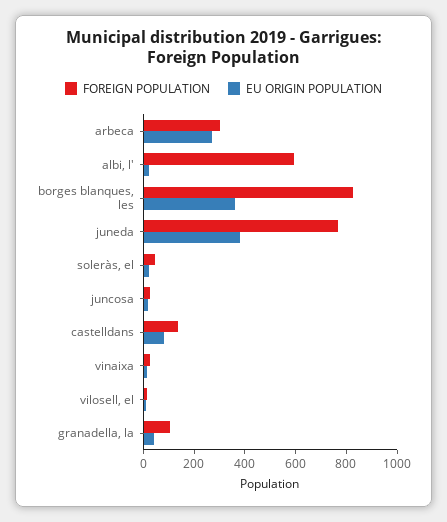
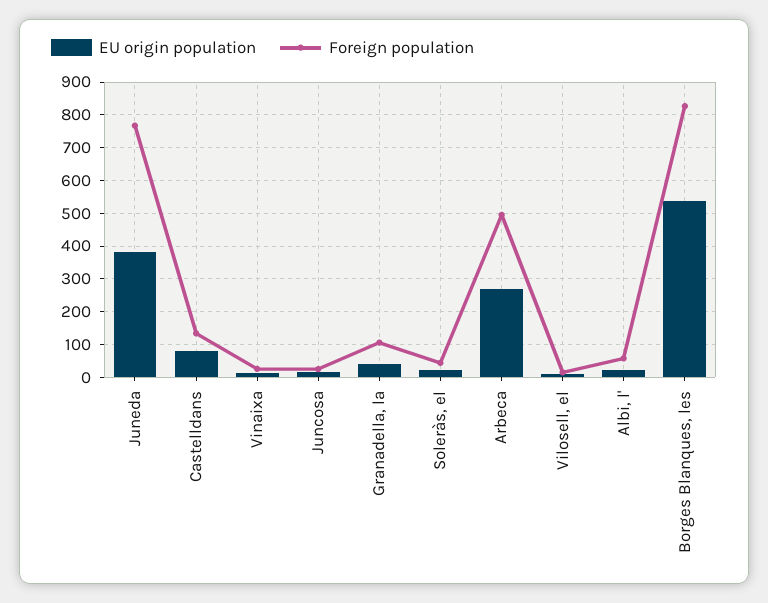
FOREIGN POPULATION, arbeca: 300 -> 500
FOREIGN POPULATION, albi, l': 600 -> 60
EU ORIGIN POPULATION, borges blanques, les: 350 -> 540

